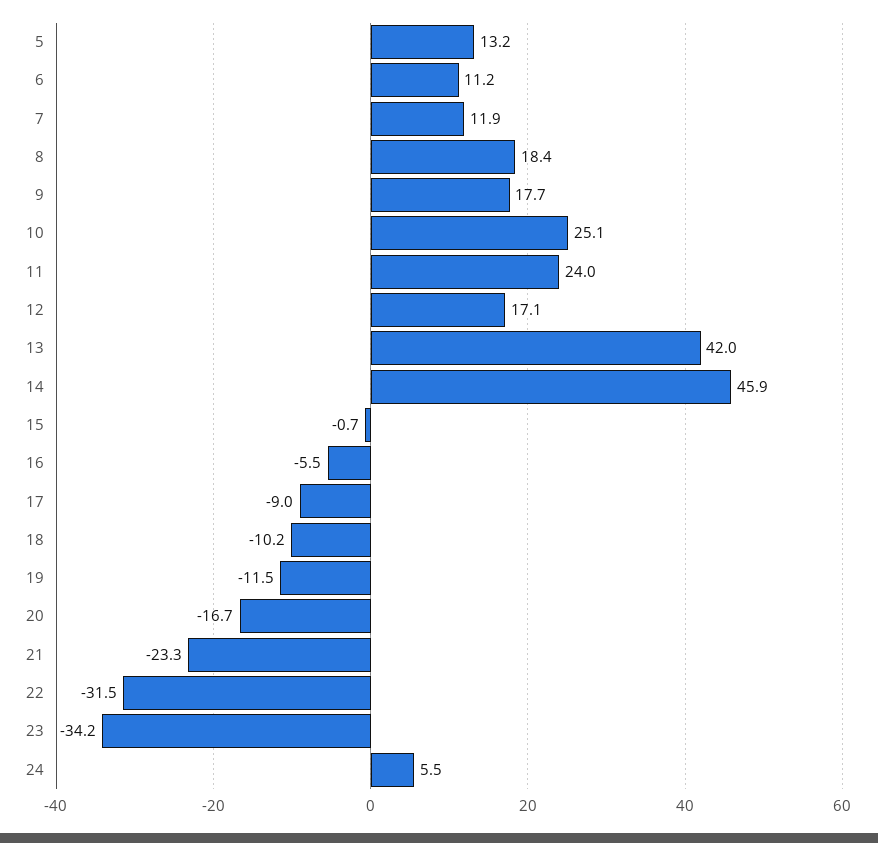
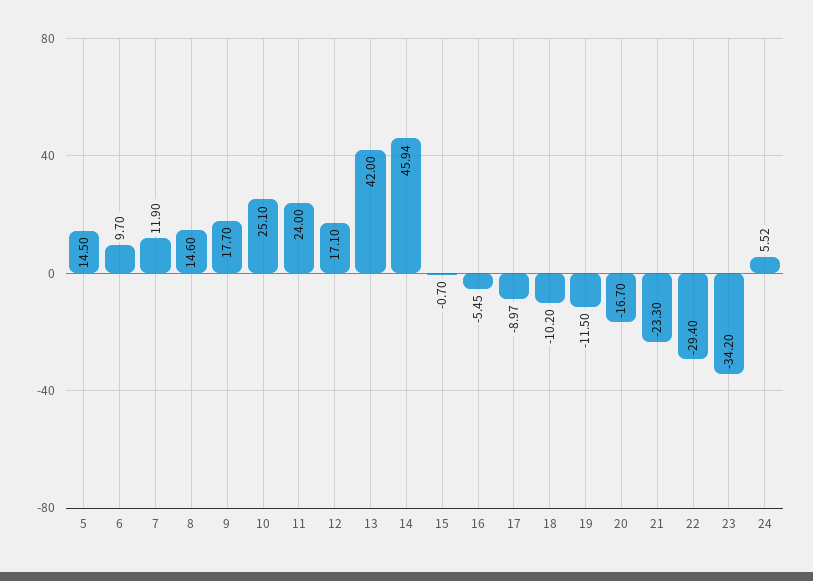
5: 13.2 -> 14.5
6: 11.2 -> 9.7
8: 18.4 -> 14.6
22: -31.5 -> -29.4

